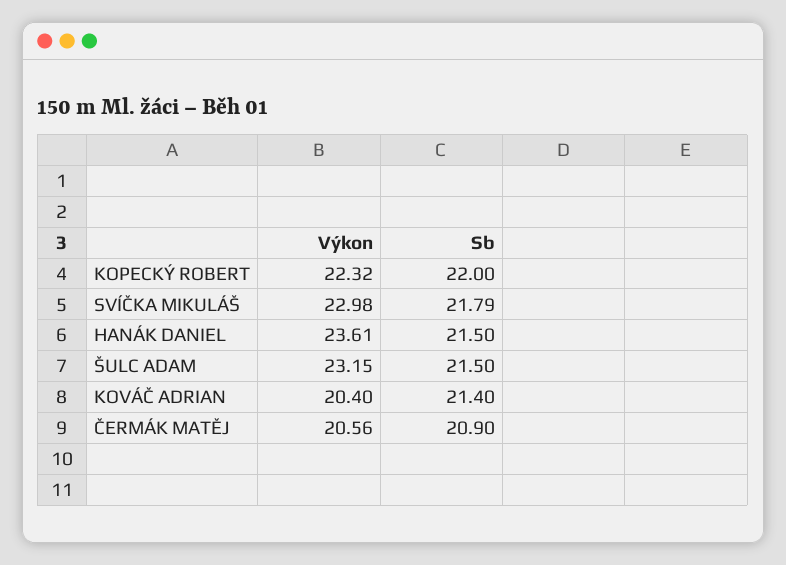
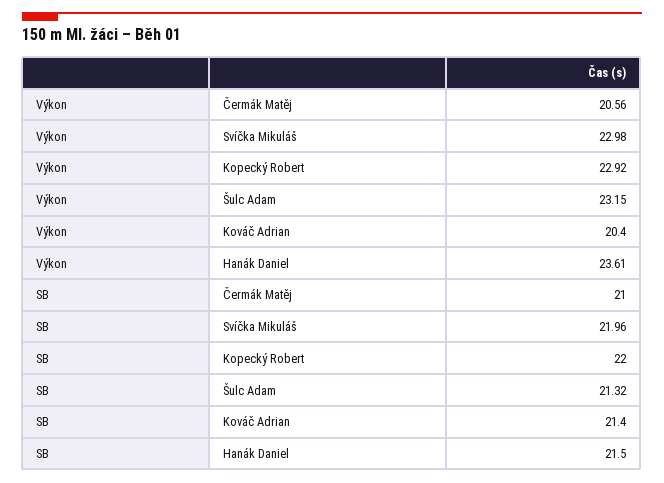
Výkon, KOPECKÝ ROBERT: 22.32 -> 22.92
Sb, SVÍČKA MIKULÁŠ: 21.79 -> 21.96
Sb, ŠULC ADAM: 21.5 -> 21.32
Sb, ČERMÁK MATĚJ: 20.9 -> 21

